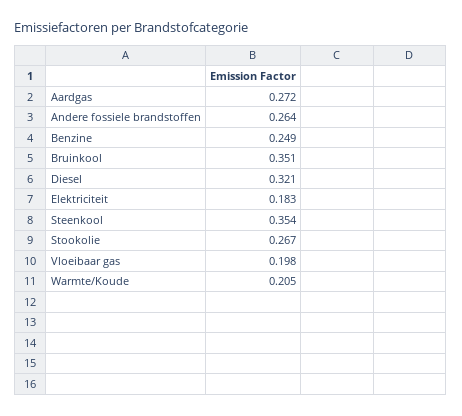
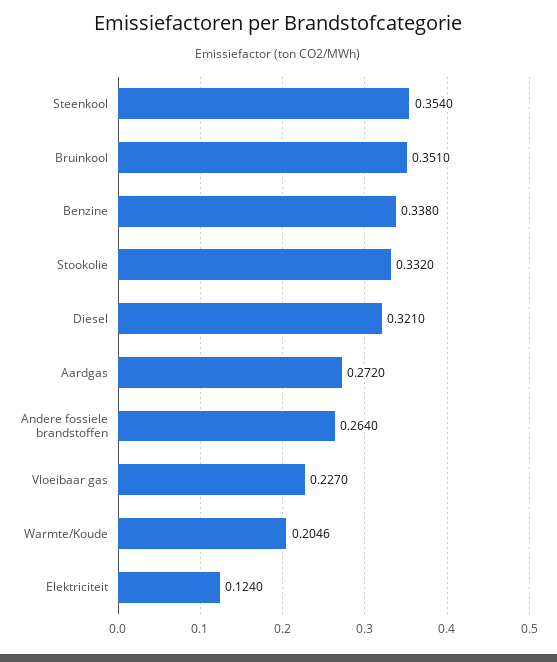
Benzine: 0.249 -> 0.338
Elektriciteit: 0.183 -> 0.124
Stookolie: 0.267 -> 0.332
Vloeibaar gas: 0.198 -> 0.227

